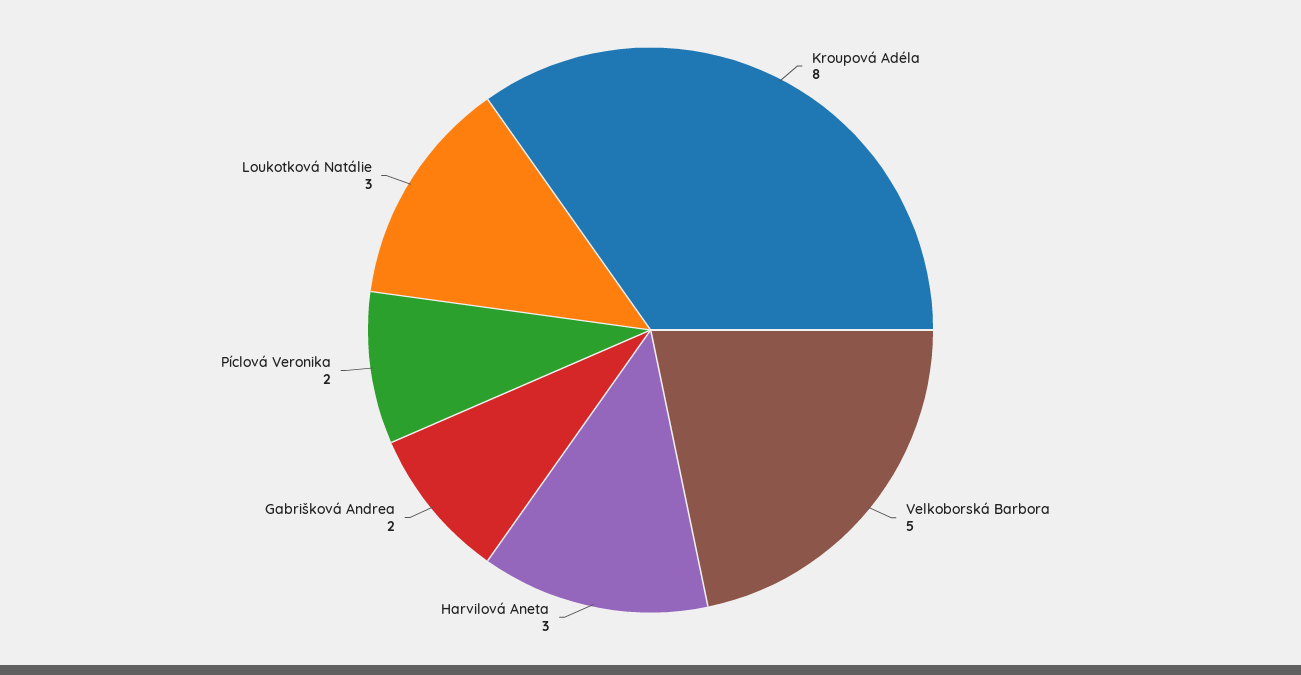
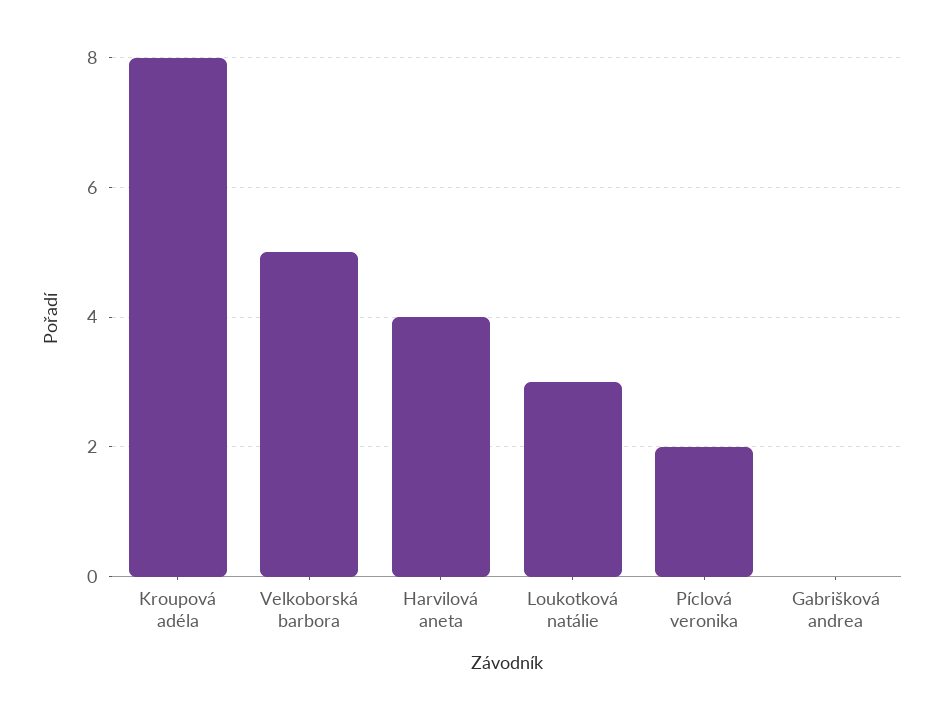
Harvilová Aneta: 3 -> 4
Gabrišková Andrea: 2 -> 0

